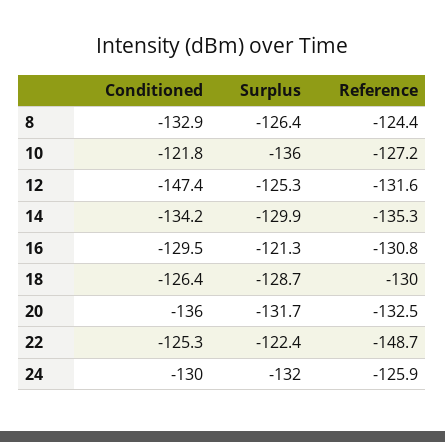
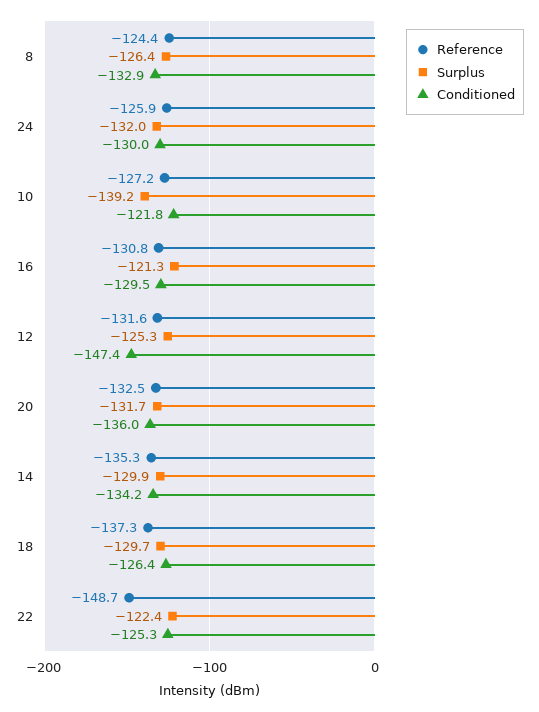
Surplus, 10: -136 -> -139.2
Surplus, 18: -128.7 -> -129.7
Reference, 18: -130 -> -137.3

